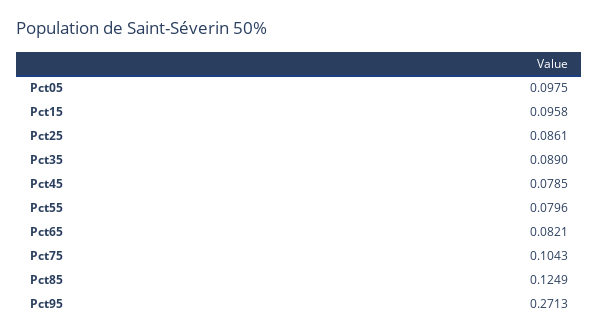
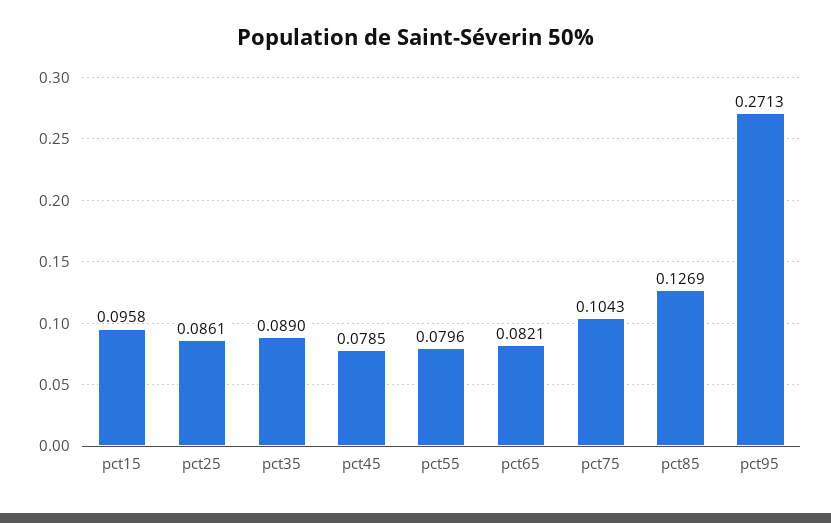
Pct05: 0.0975 -> none
Pct85: 0.1249 -> 0.1269

